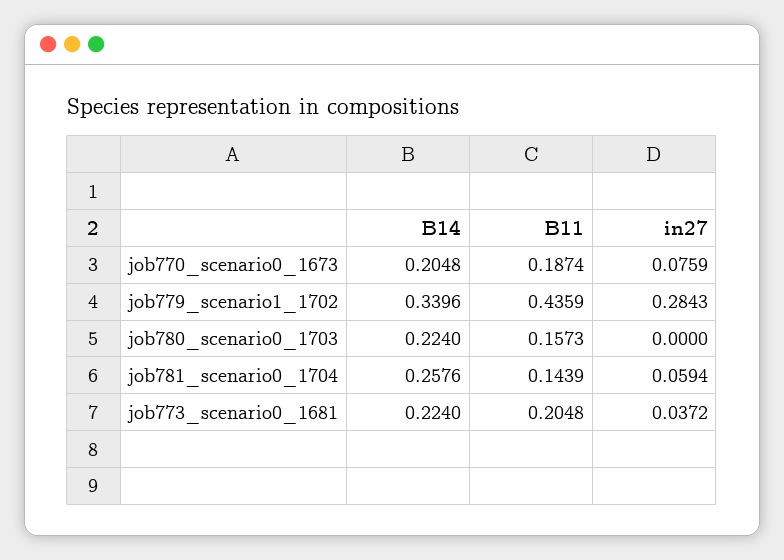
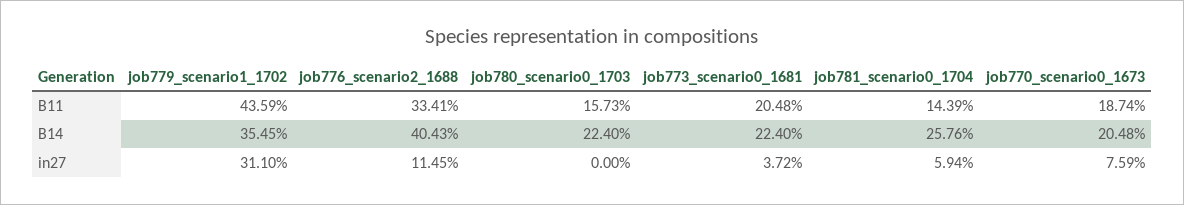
B14, job779_scenario1_1702: 0.3396 -> 0.3545
in27, job779_scenario1_1702: 0.2843 -> 0.311
B11, job776_scenario2_1688: none -> 0.3341
B14, job776_scenario2_1688: none -> 0.4043
in27, job776_scenario2_1688: none -> 0.1145

